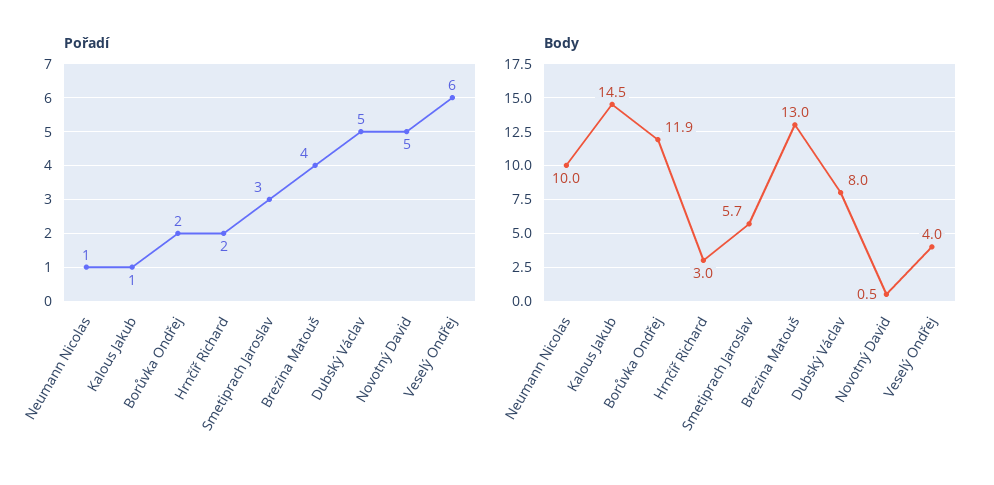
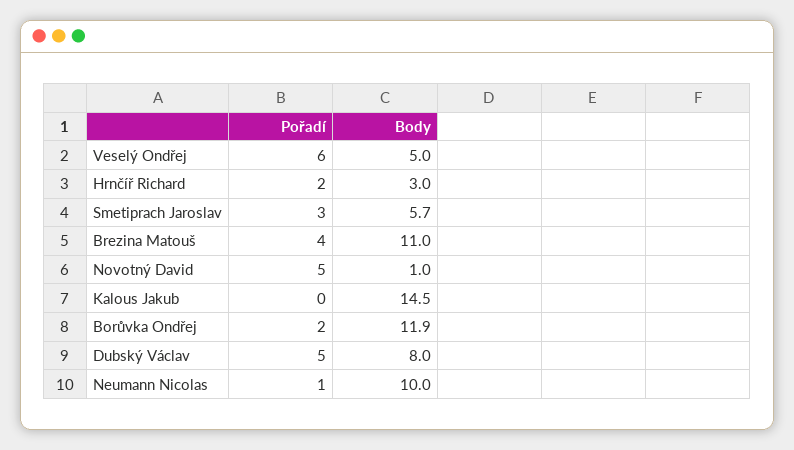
Pořadí, Kalous Jakub: 1 -> 0
Body, Brezina Matouš: 13 -> 11
Body, Novotný David: 0.5 -> 1
Body, Veselý Ondřej: 4 -> 5

